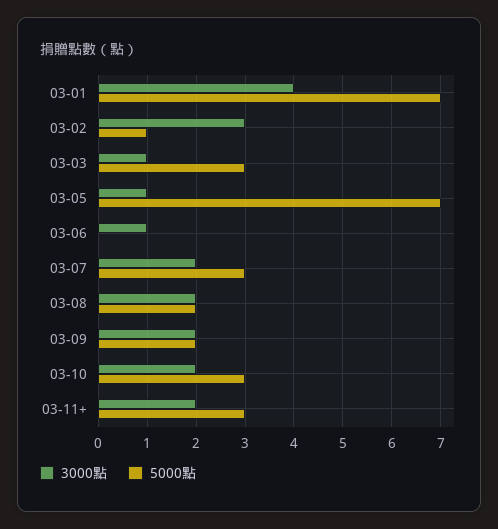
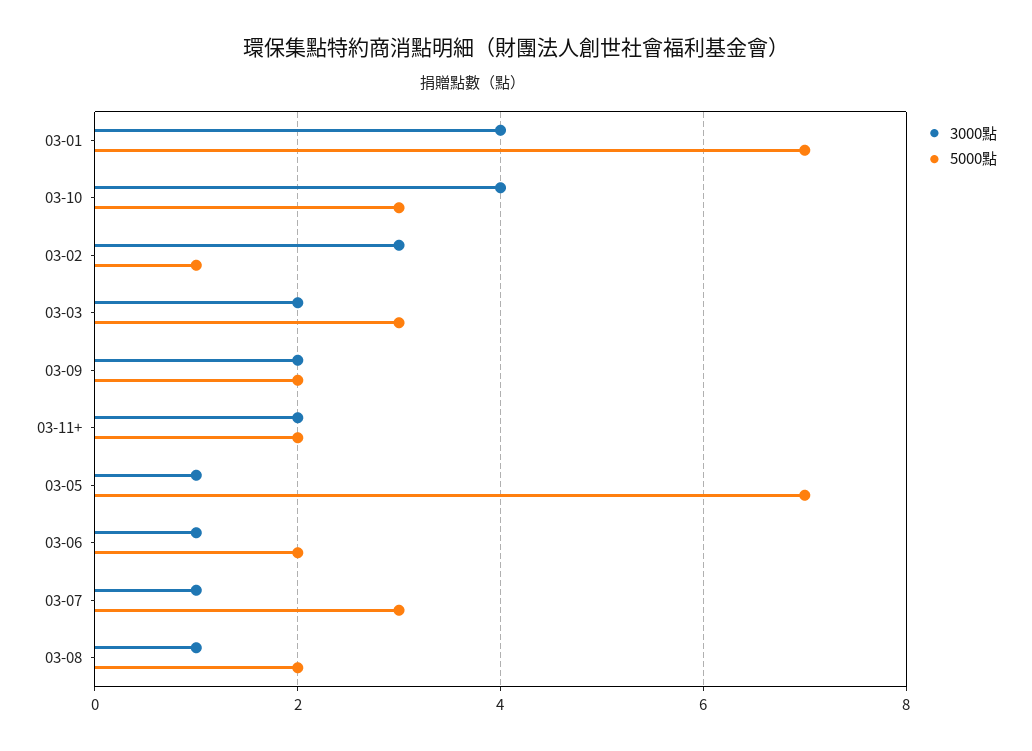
3000點, 03-03: 1 -> 2
5000點, 03-06: 0 -> 2
3000點, 03-07: 2 -> 1
3000點, 03-08: 2 -> 1
3000點, 03-10: 2 -> 4
5000點, 03-11+: 3 -> 2

